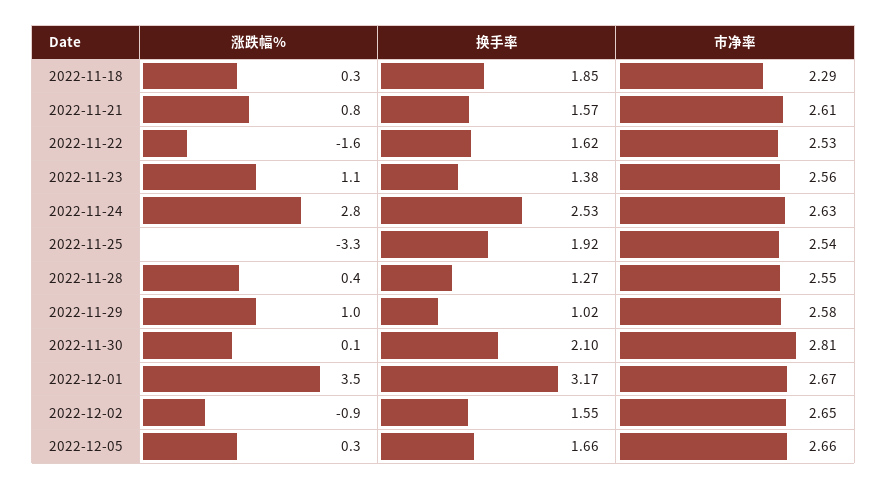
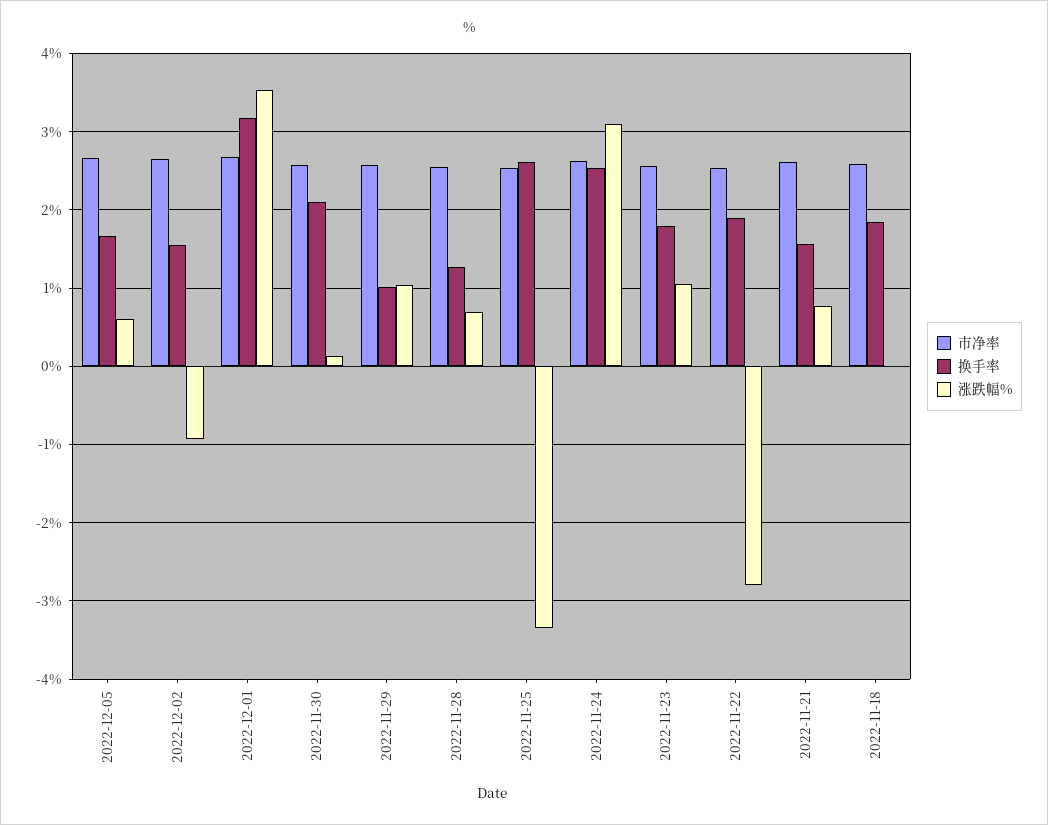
涨跌幅%, 2022-11-18: 0.3 -> 0
市净率, 2022-11-18: 2.29 -> 2.6
涨跌幅%, 2022-11-22: -1.6 -> -2.8
换手率, 2022-11-22: 1.62 -> 1.9
换手率, 2022-11-23: 1.38 -> 1.8
涨跌幅%, 2022-11-24: 2.8 -> 3.1
换手率, 2022-11-25: 1.92 -> 2.6
涨跌幅%, 2022-11-28: 0.4 -> 0.7
市净率, 2022-11-30: 2.81 -> 2.6
涨跌幅%, 2022-12-05: 0.3 -> 0.6

